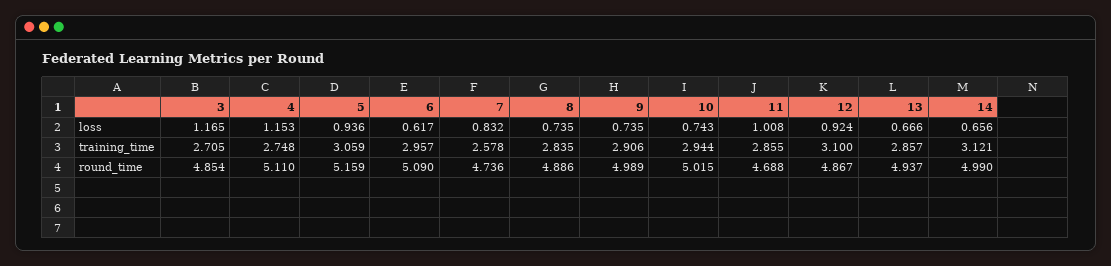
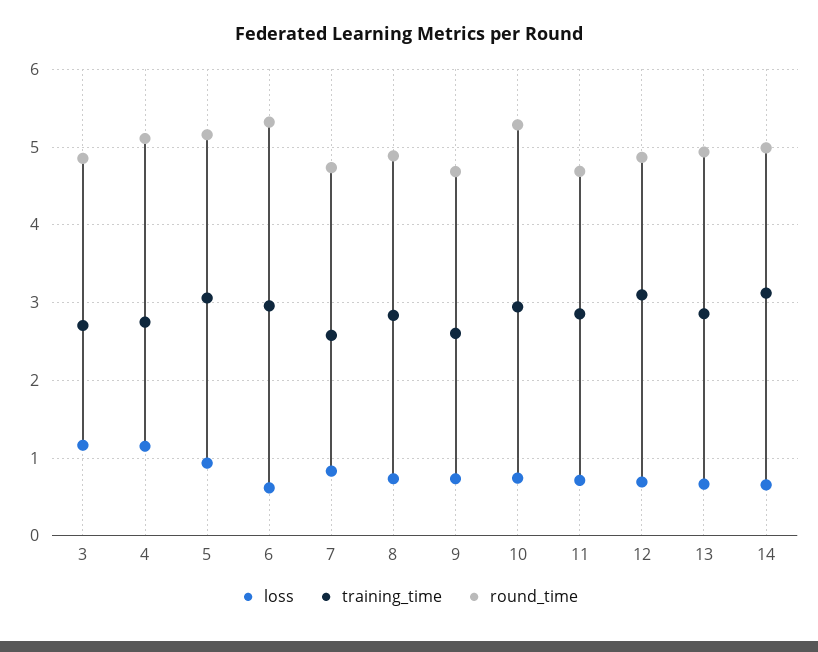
loss, 11: 1.008 -> 0.7
loss, 12: 0.924 -> 0.7
training_time, 9: 2.906 -> 2.6
round_time, 6: 5.09 -> 5.3
round_time, 9: 4.989 -> 4.7
round_time, 10: 5.015 -> 5.3

